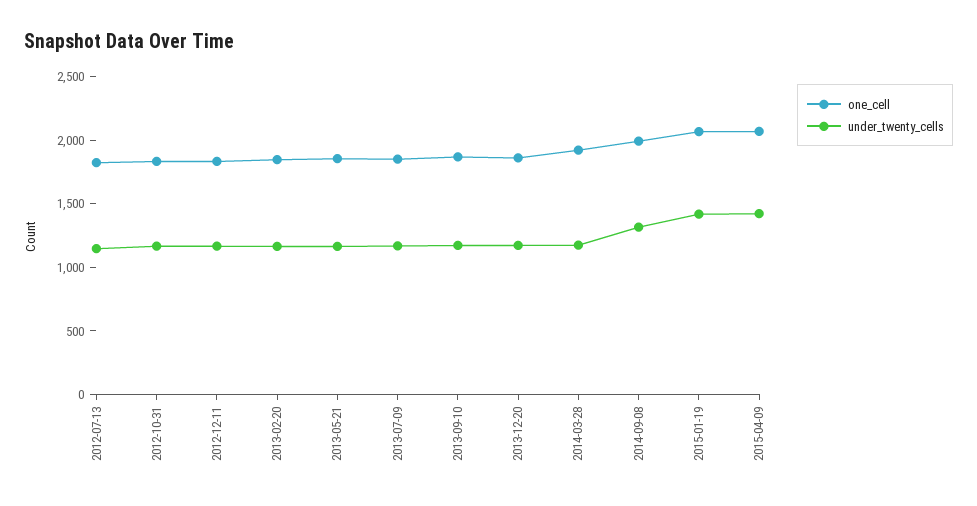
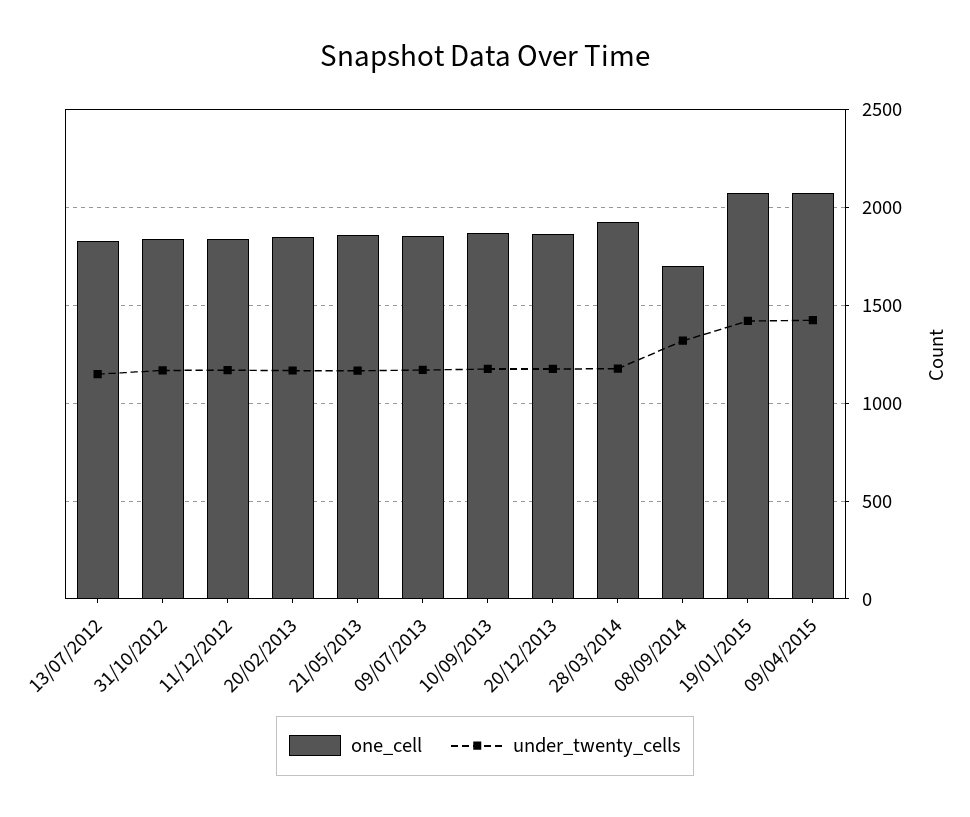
one_cell, 2014-09-08: 2000 -> 1700

